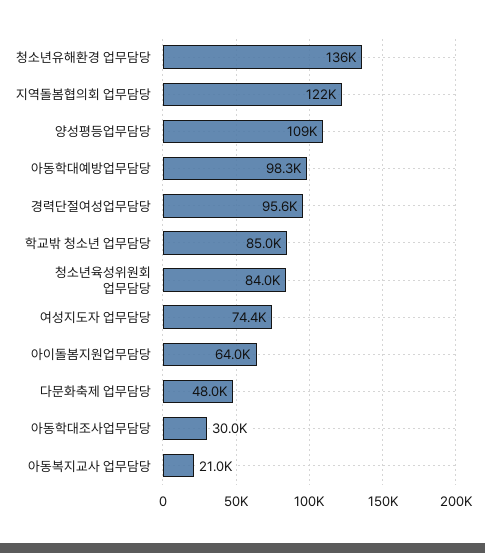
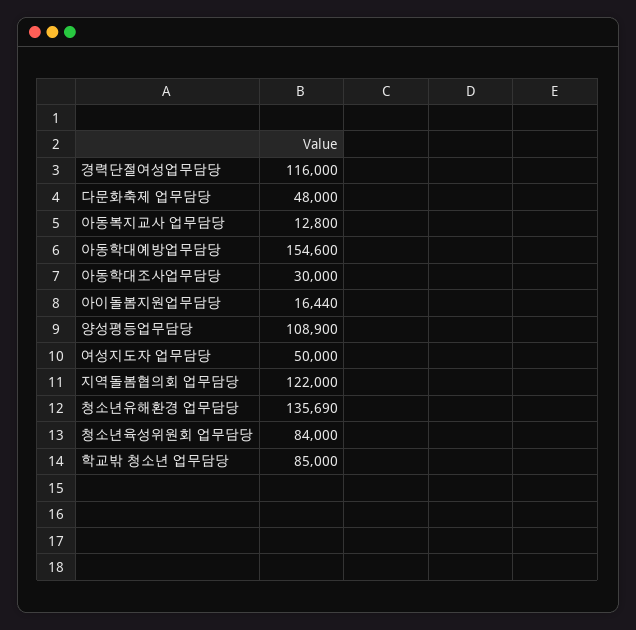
아동학대예방업무담당: 98300 -> 154600
경력단절여성업무담당: 95600 -> 116000
여성지도자 업무담당: 74400 -> 50000
아이돌봄지원업무담당: 64000 -> 16440
아동복지교사 업무담당: 21000 -> 12800

